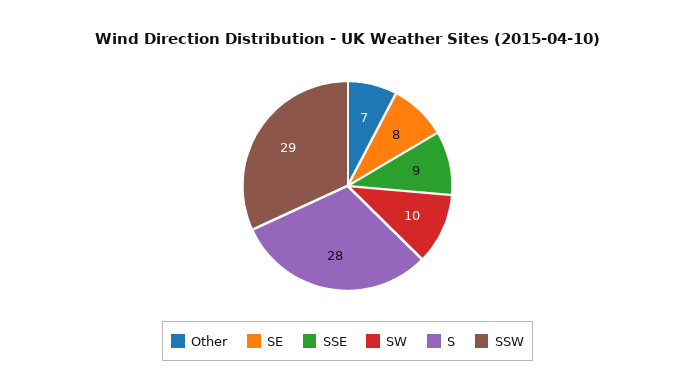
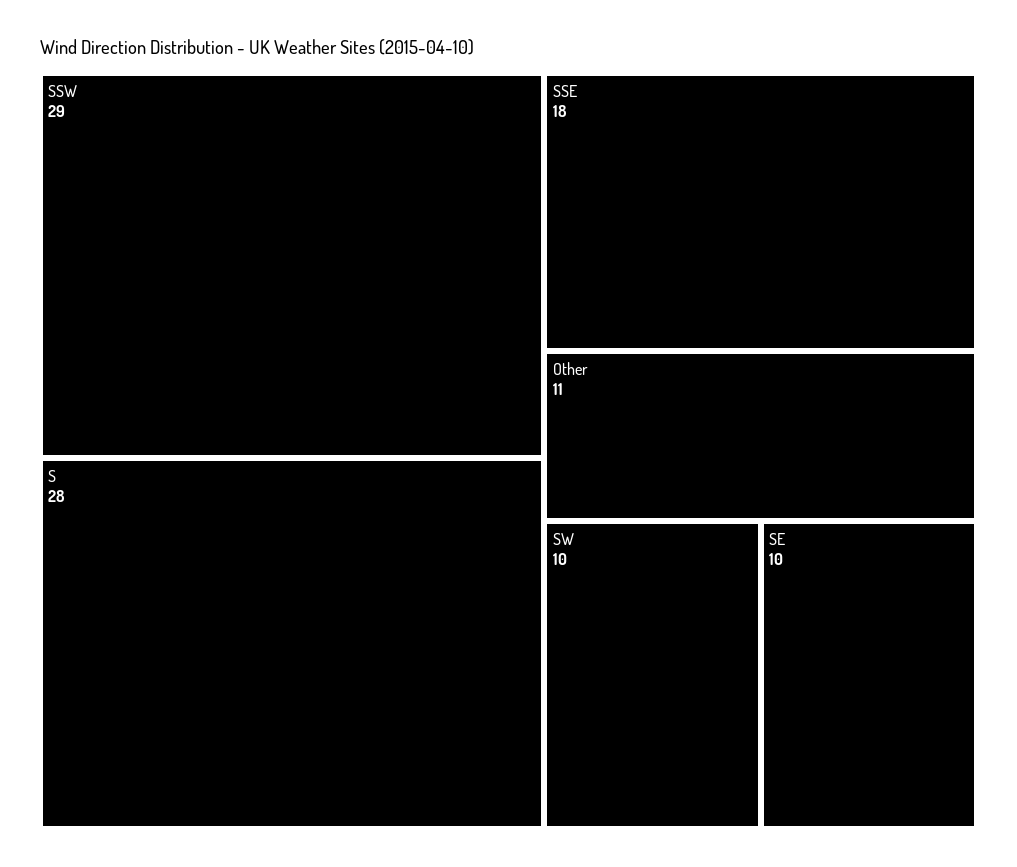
Other: 7 -> 11
SE: 8 -> 10
SSE: 9 -> 18

